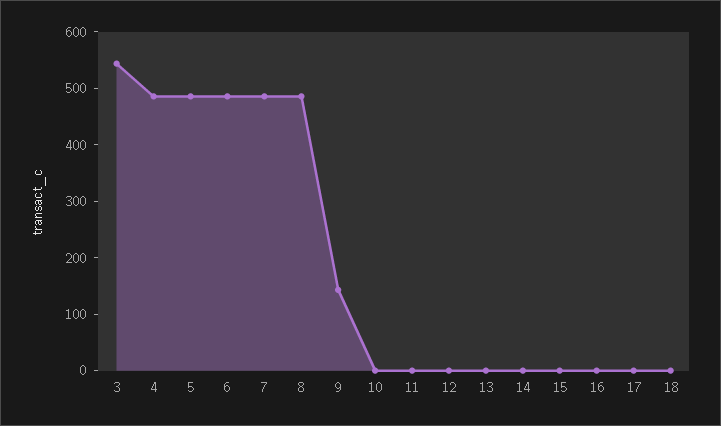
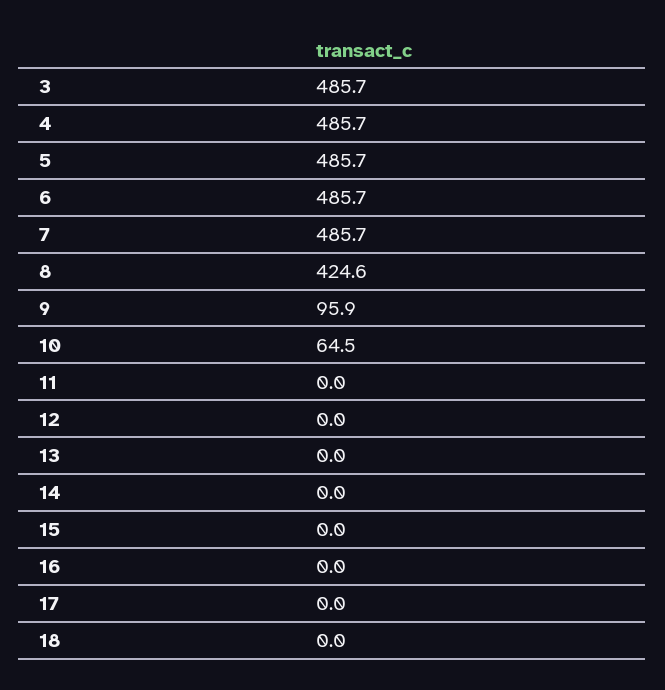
3: 540 -> 485.7
8: 480 -> 424.6
9: 140 -> 95.9
10: 0 -> 64.5

